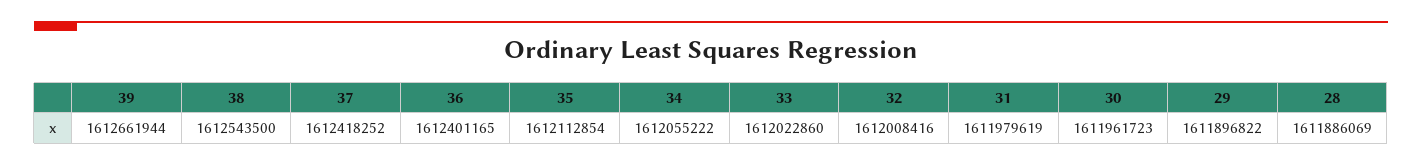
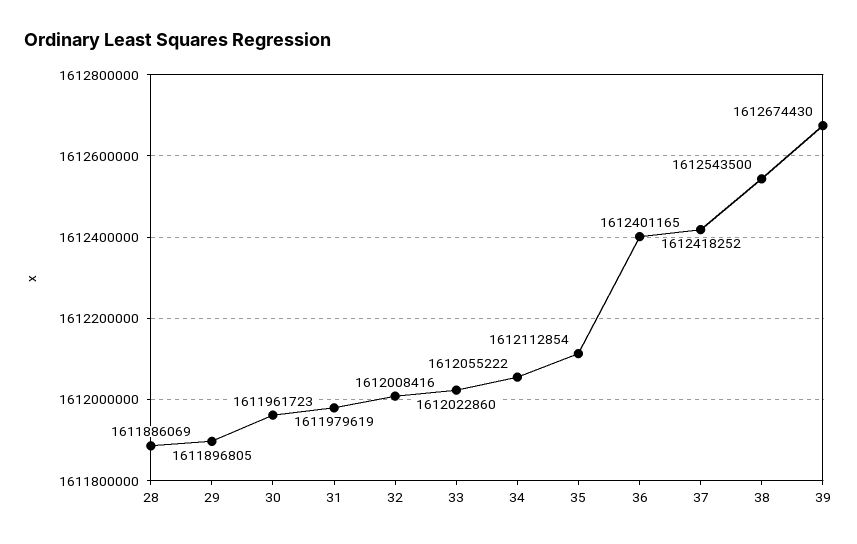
39: 1612661944 -> 1612674430
29: 1611896822 -> 1611896805

